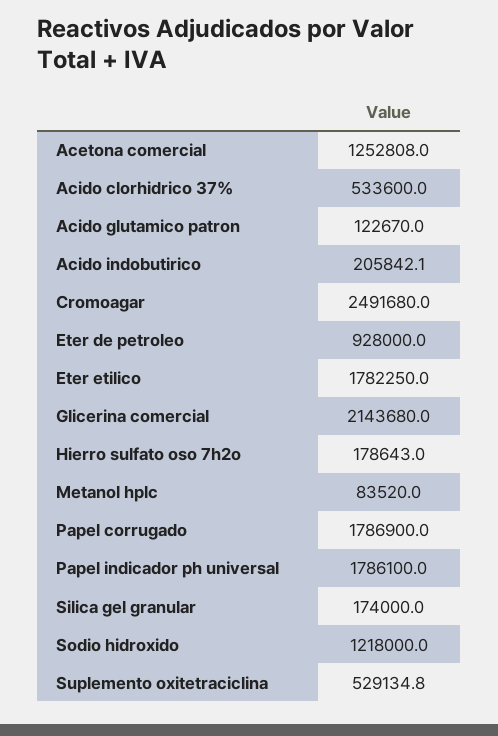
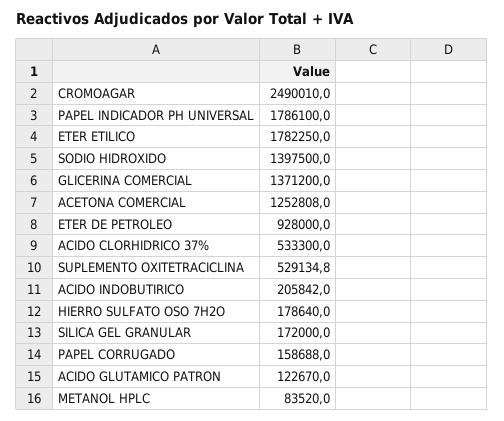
Acido clorhidrico 37%: 533600 -> 533300
Acido indobutirico: 205842.1 -> 205842
Cromoagar: 2491680 -> 2490010
Glicerina comercial: 2143680 -> 1371200
Hierro sulfato oso 7h2o: 178643 -> 178640
Papel corrugado: 1786900 -> 158688
Silica gel granular: 174000 -> 172000
Sodio hidroxido: 1218000 -> 1397500

